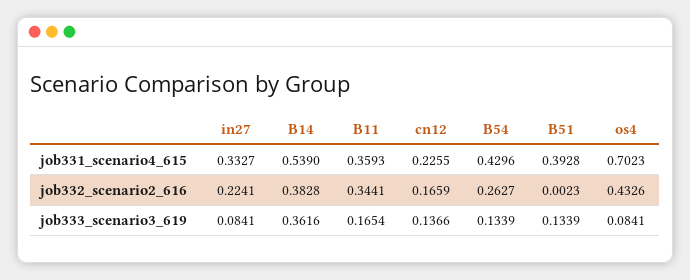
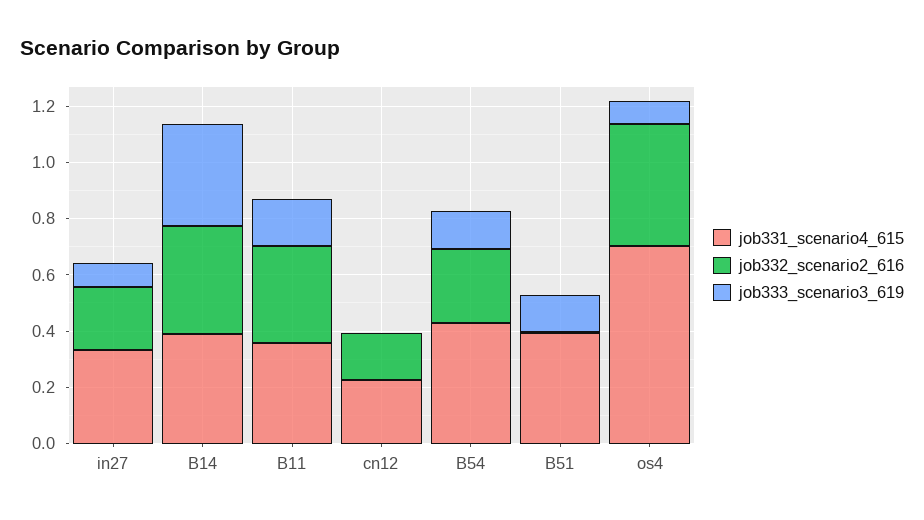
job331_scenario4_615, B14: 0.539 -> 0.4
job333_scenario3_619, cn12: 0.1366 -> 0

